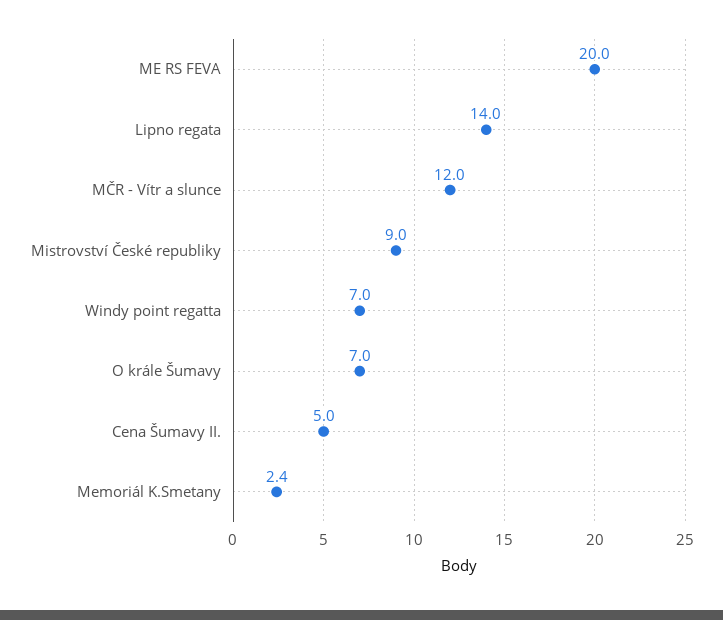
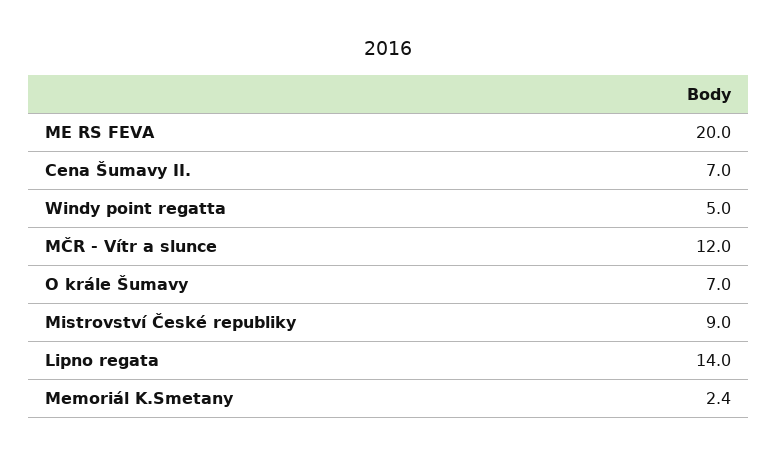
Windy point regatta: 7 -> 5
Cena Šumavy II.: 5 -> 7

